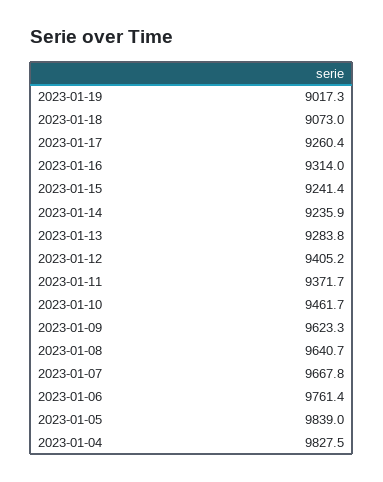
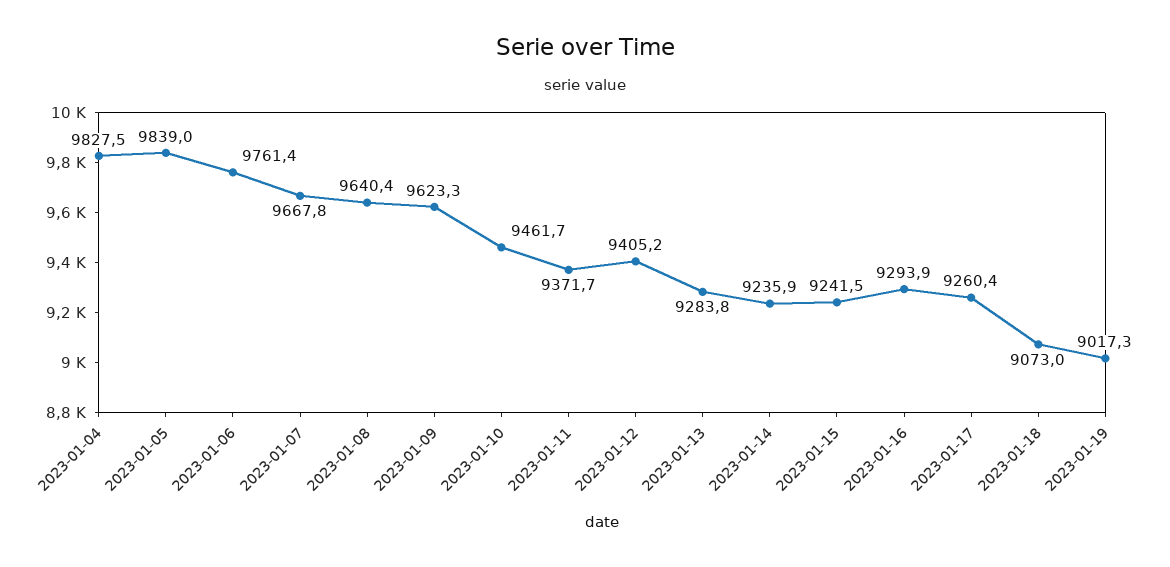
2023-01-16: 9314 -> 9293.9
2023-01-15: 9241.4 -> 9241.5
2023-01-08: 9640.7 -> 9640.4

